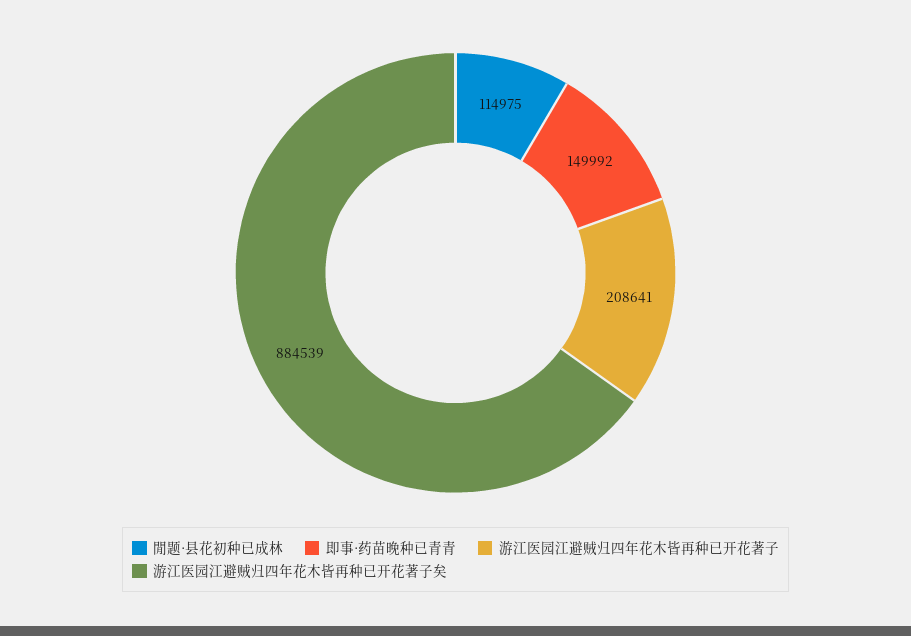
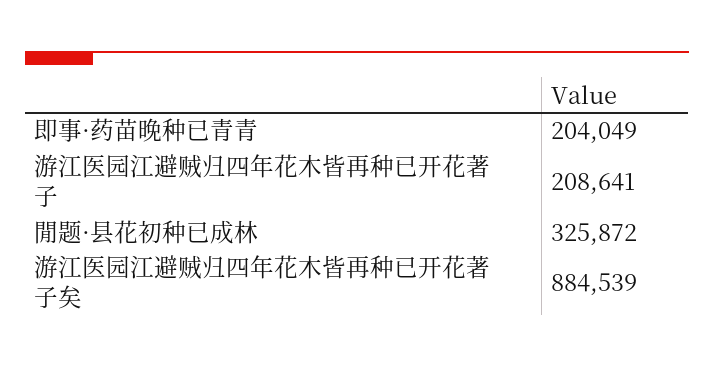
閒题·县花初种已成林: 114975 -> 325872
即事·药苗晚种已青青: 149992 -> 204049

